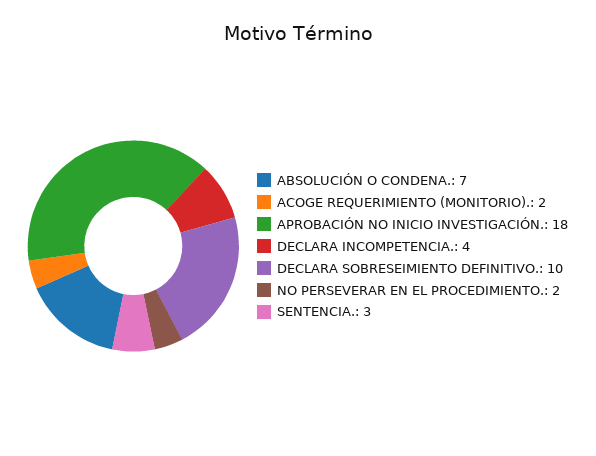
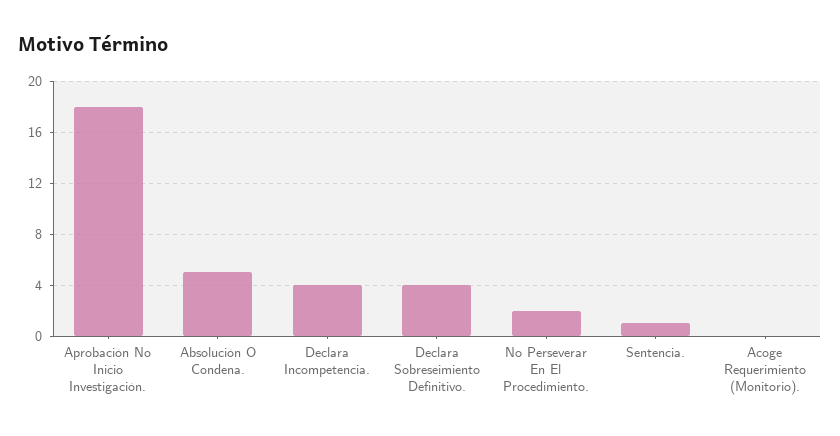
ABSOLUCIÓN O CONDENA.: 7 -> 5
ACOGE REQUERIMIENTO (MONITORIO).: 2 -> 0
DECLARA SOBRESEIMIENTO DEFINITIVO.: 10 -> 4
SENTENCIA.: 3 -> 1

